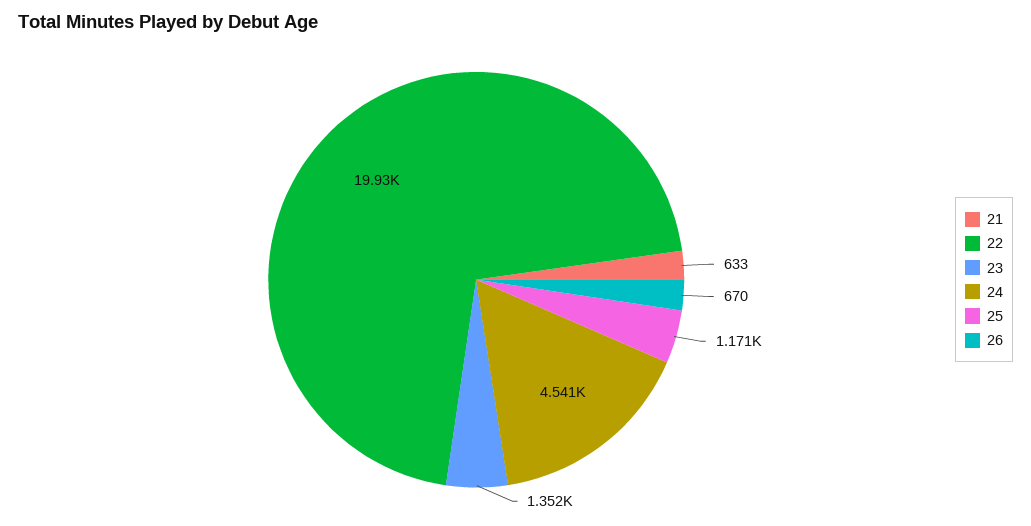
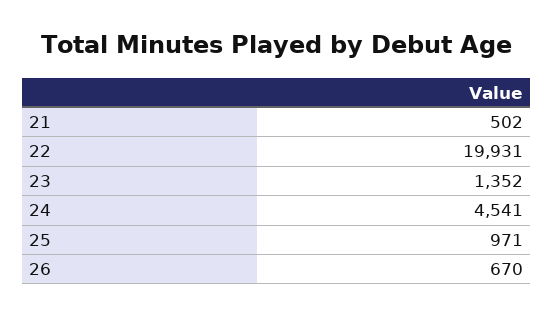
21: 633 -> 502
25: 1171 -> 971

